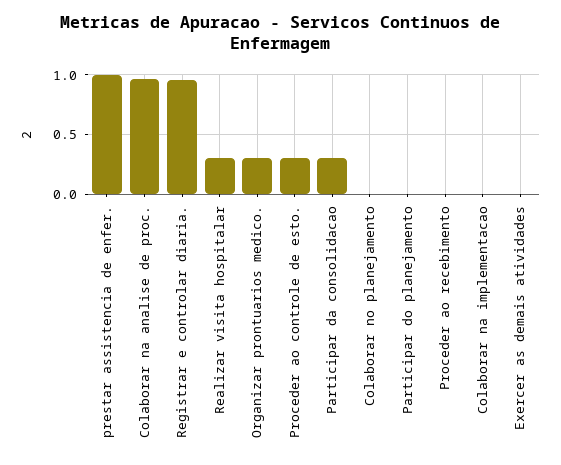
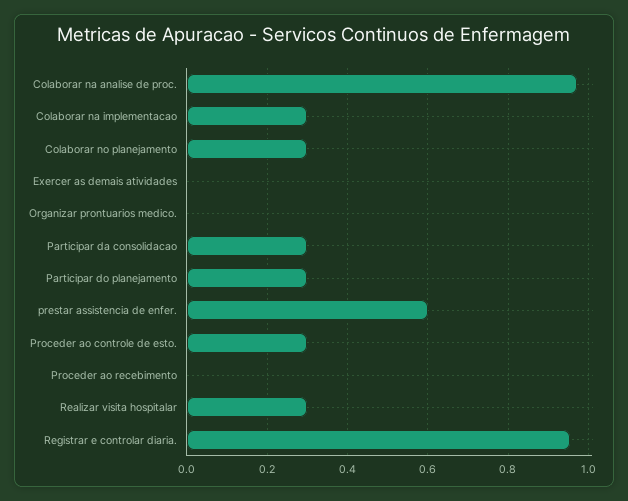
prestar assistencia de enfer.: 1 -> 0.6
Organizar prontuarios medico.: 0.3 -> 0
Colaborar no planejamento: 0 -> 0.3
Participar do planejamento: 0 -> 0.3
Colaborar na implementacao: 0 -> 0.3

